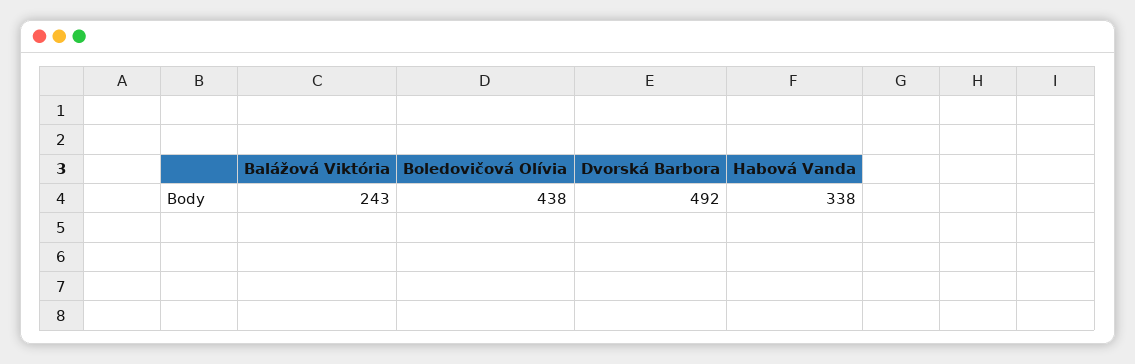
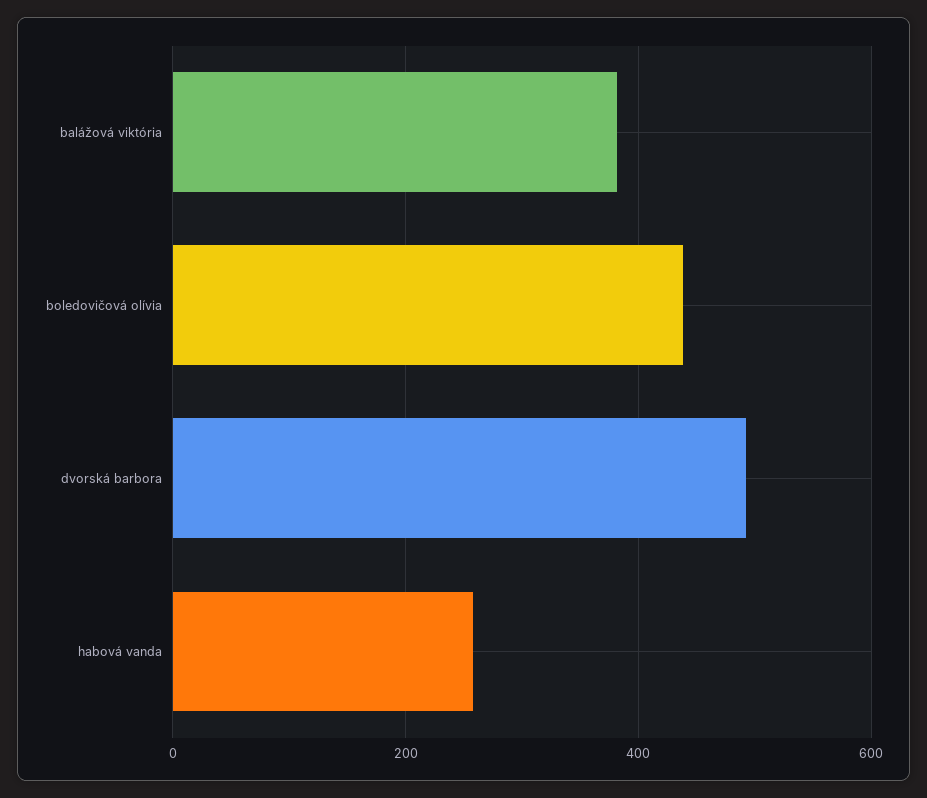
Balážová Viktória: 243 -> 380
Habová Vanda: 338 -> 260

